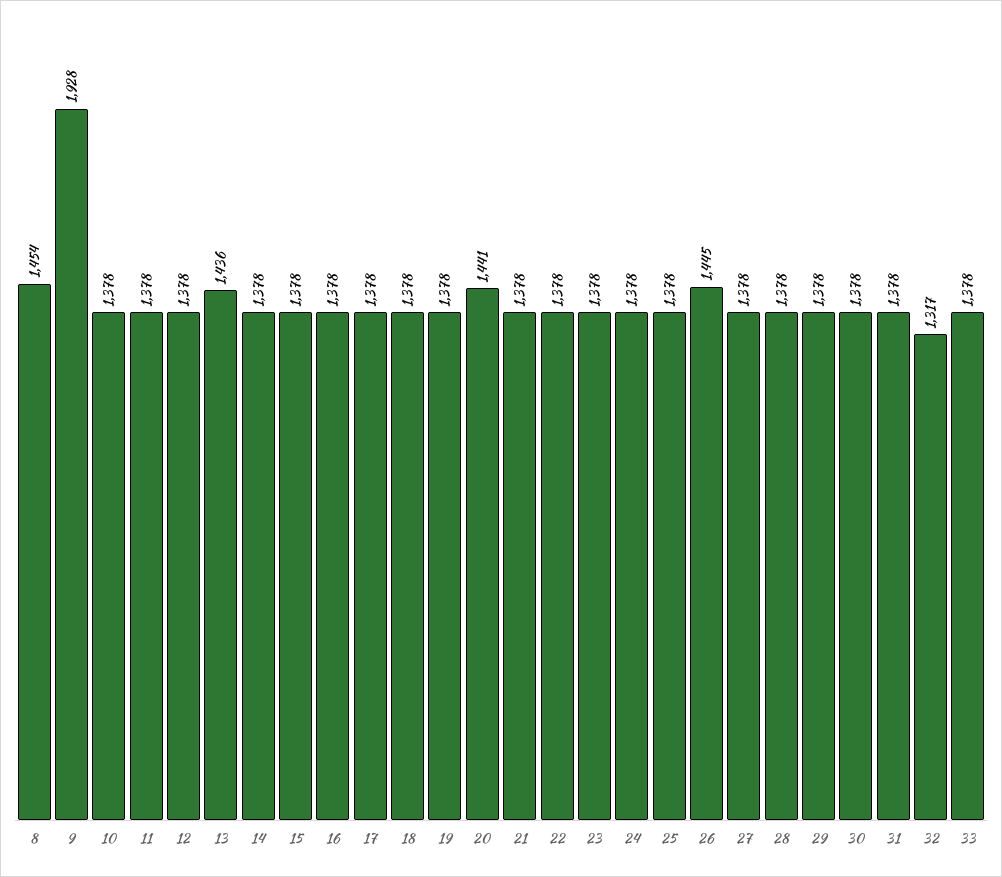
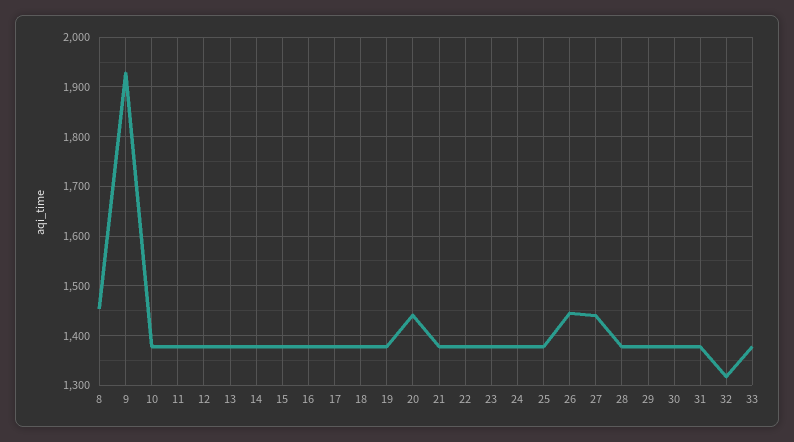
13: 1436 -> 1380
27: 1378 -> 1440

